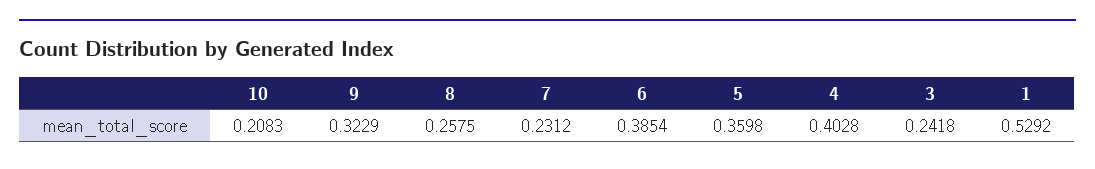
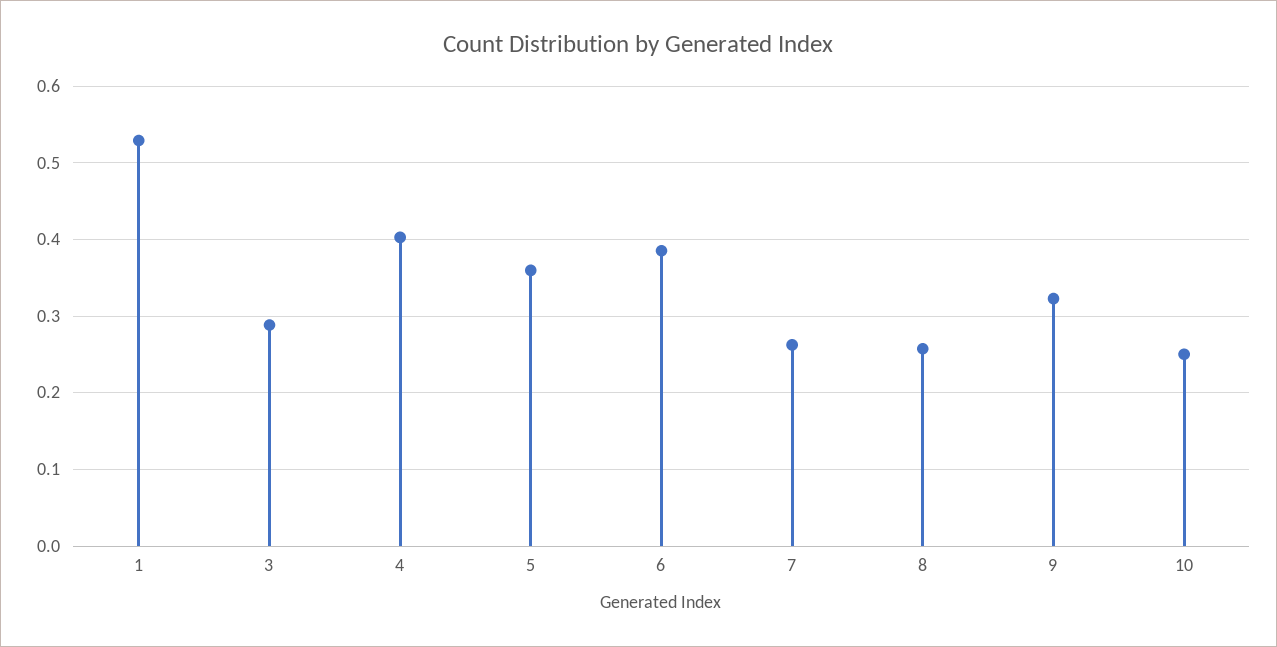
10: 0.2083 -> 0.25
7: 0.2312 -> 0.26
3: 0.2418 -> 0.29

